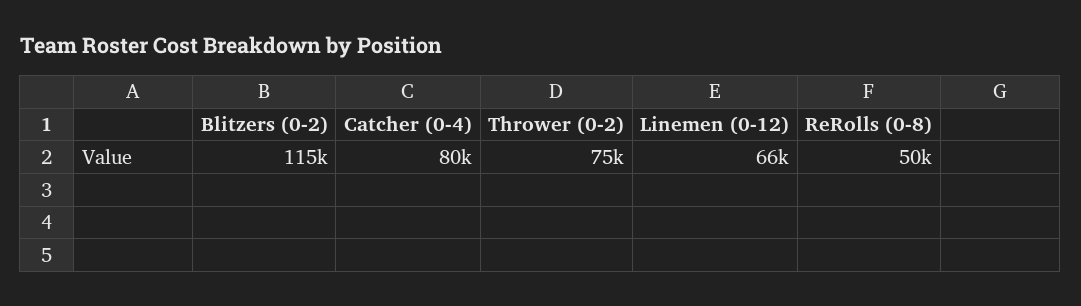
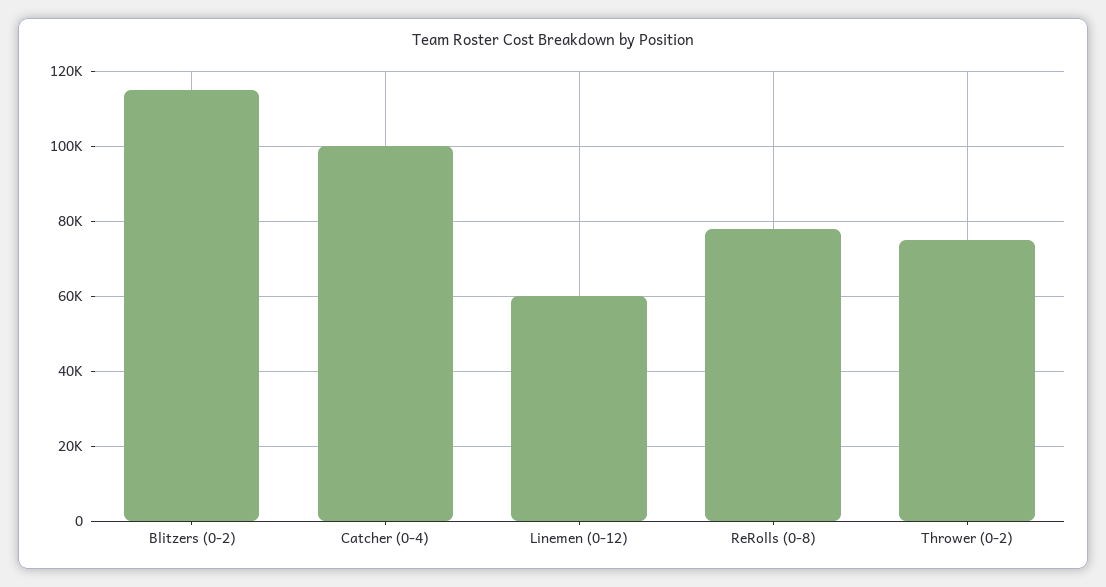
Catcher (0-4): 80000 -> 100000
Linemen (0-12): 66000 -> 60000
ReRolls (0-8): 50000 -> 78000

